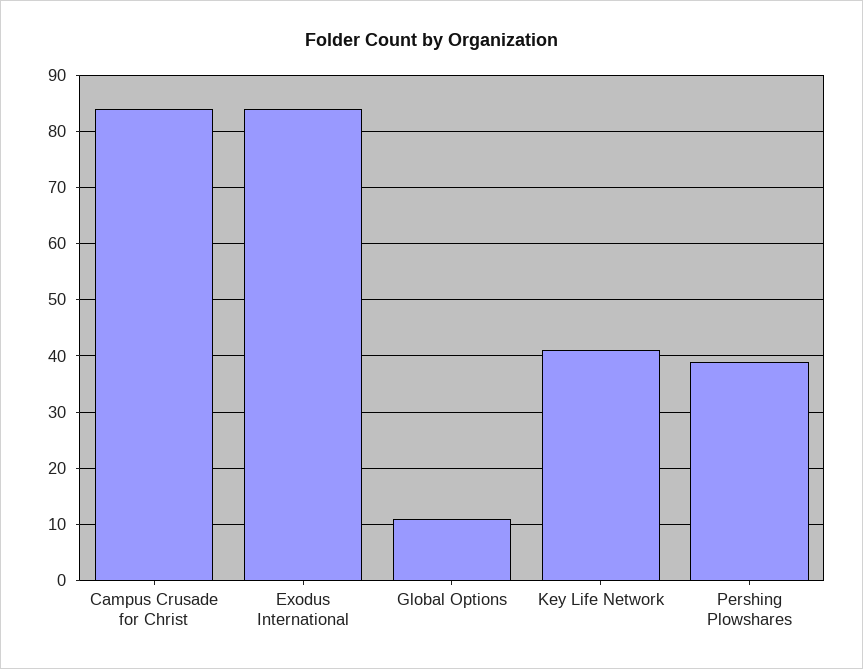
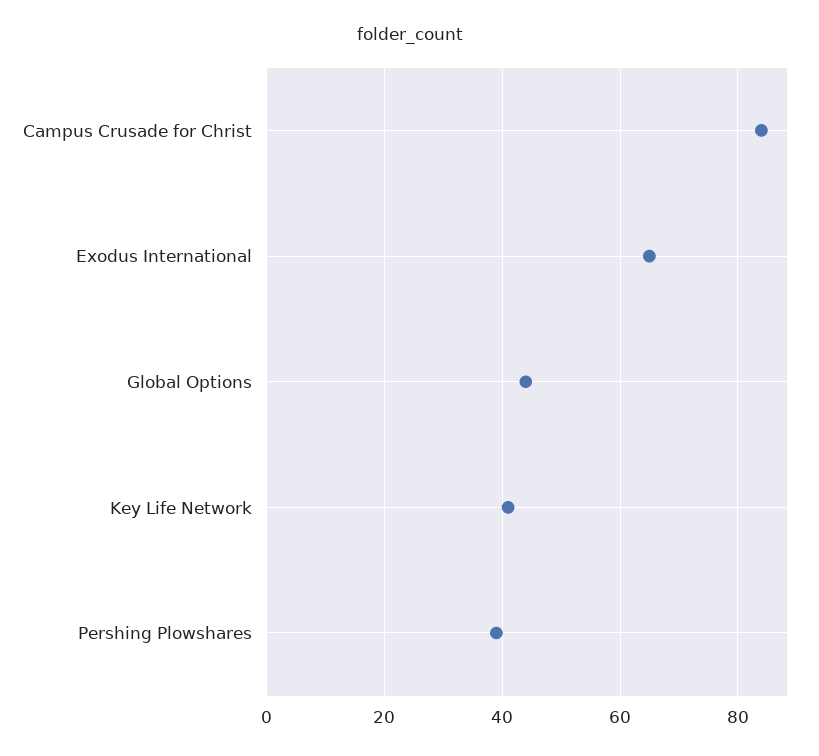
Exodus International: 85 -> 65
Global Options: 10 -> 45

